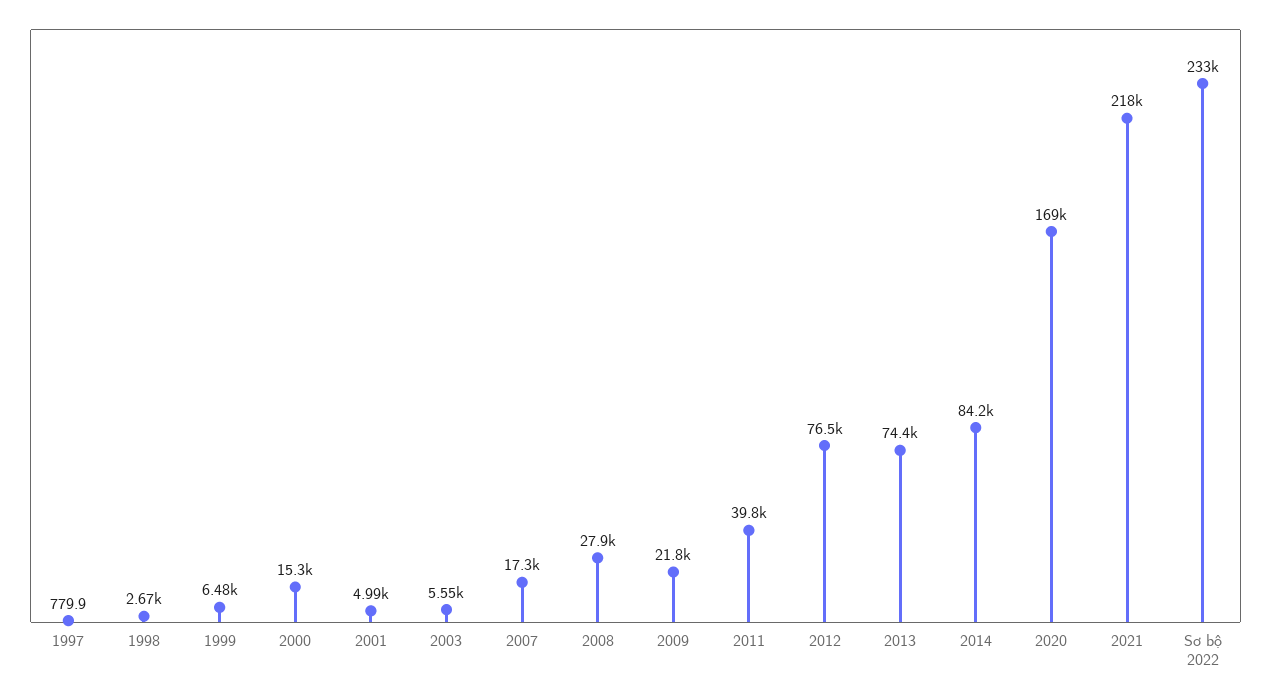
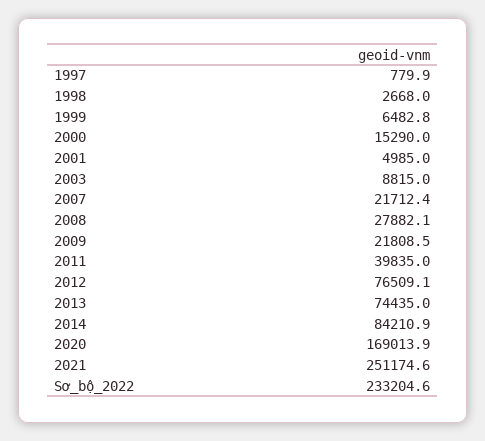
2003: 5550 -> 8815
2007: 17300 -> 21712.4
2021: 218000 -> 251174.6

